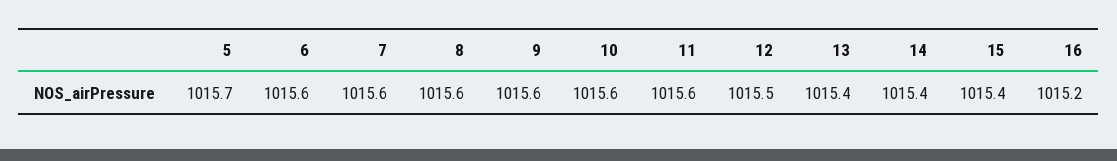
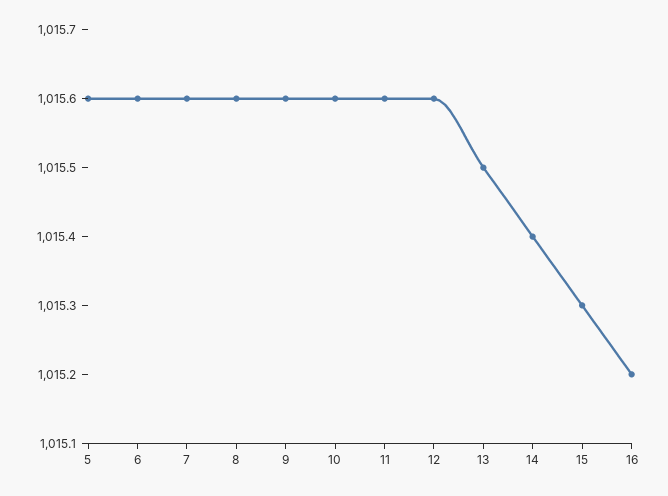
5: 1015.7 -> 1015.6
12: 1015.5 -> 1015.6
13: 1015.4 -> 1015.5
15: 1015.4 -> 1015.3

